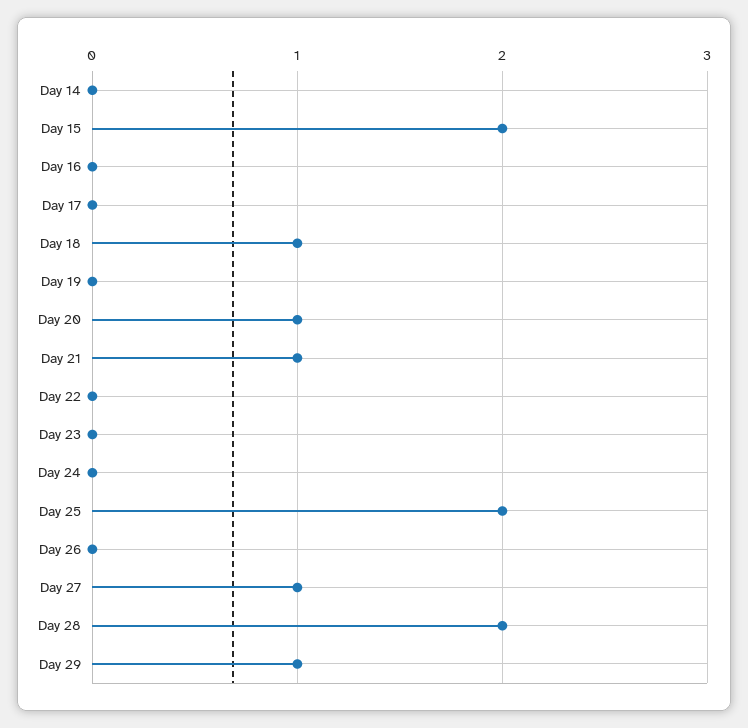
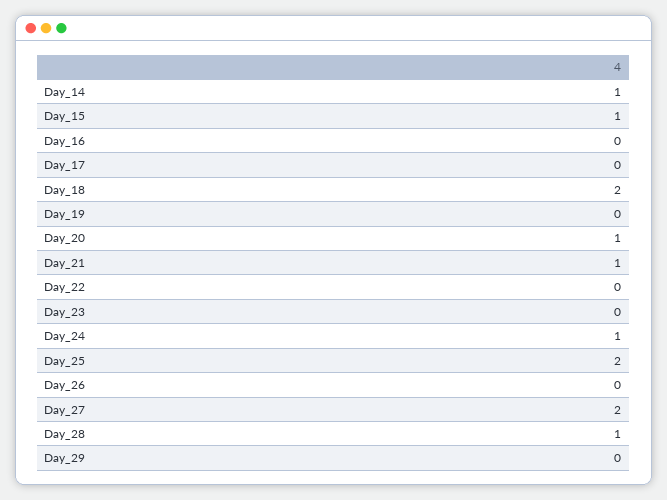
Day 14: 0 -> 1
Day 15: 2 -> 1
Day 18: 1 -> 2
Day 24: 0 -> 1
Day 27: 1 -> 2
Day 28: 2 -> 1
Day 29: 1 -> 0

